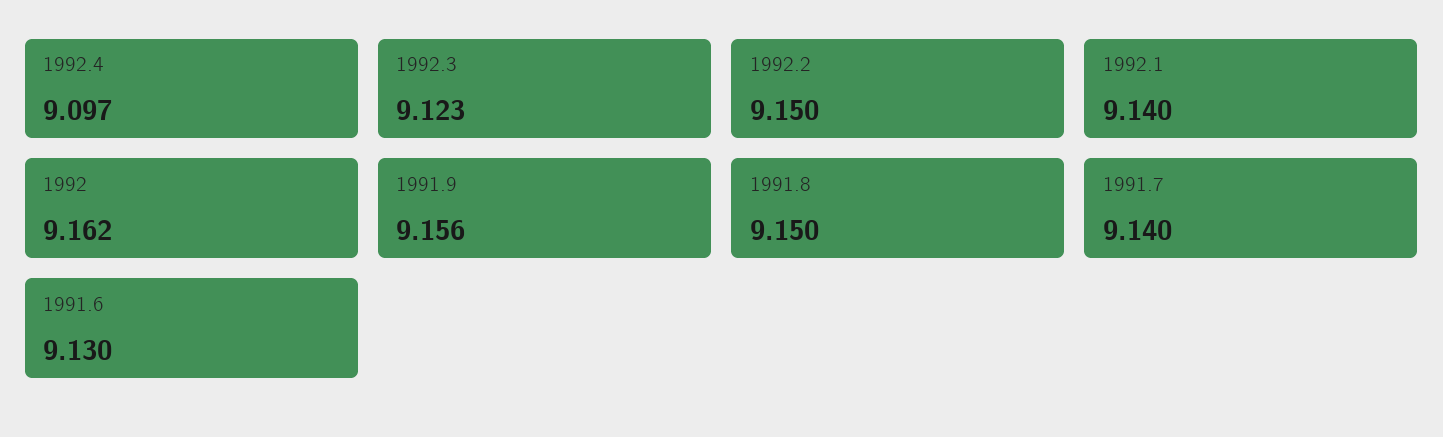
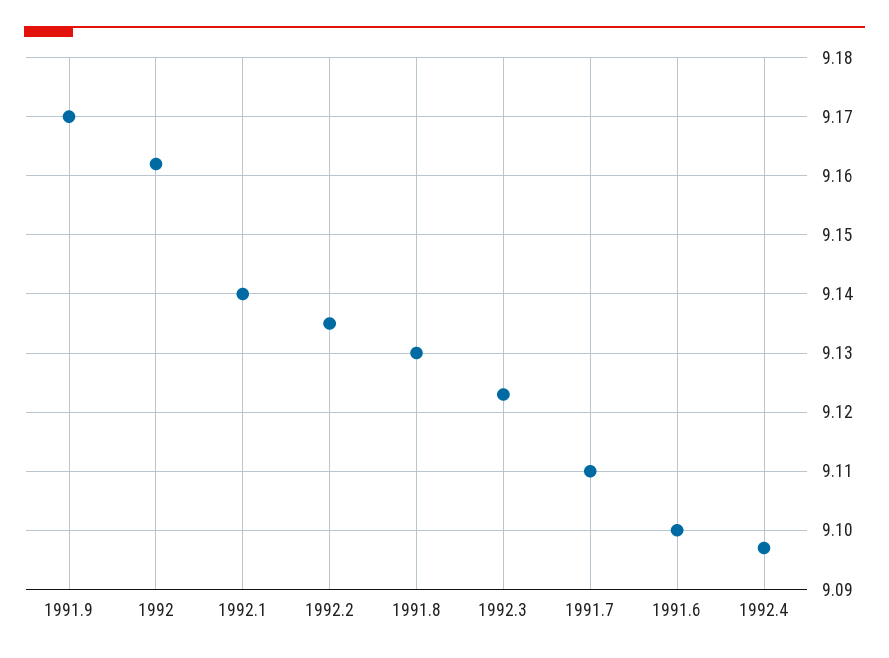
1992.2: 9.15 -> 9.135
1991.9: 9.156 -> 9.17
1991.8: 9.15 -> 9.13
1991.7: 9.14 -> 9.11
1991.6: 9.13 -> 9.1

